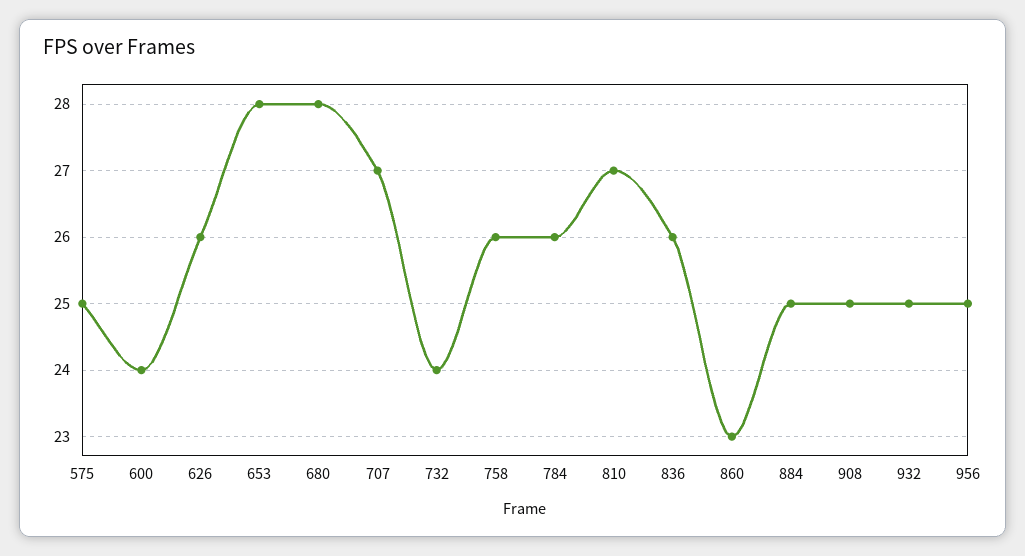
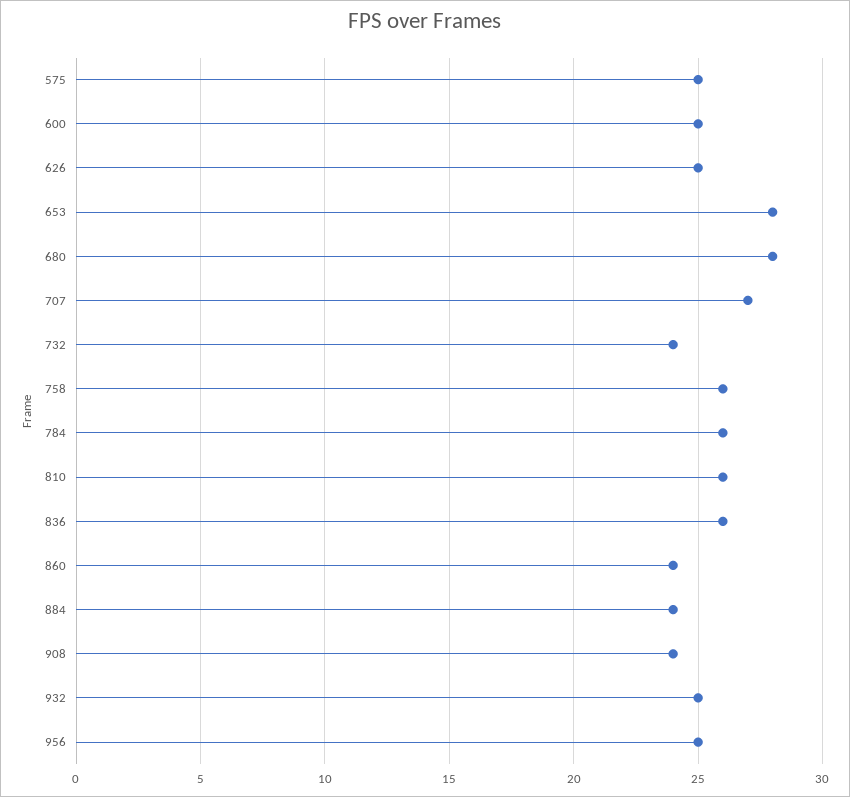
600: 24 -> 25
626: 26 -> 25
810: 27 -> 26
860: 23 -> 24
884: 25 -> 24
908: 25 -> 24

